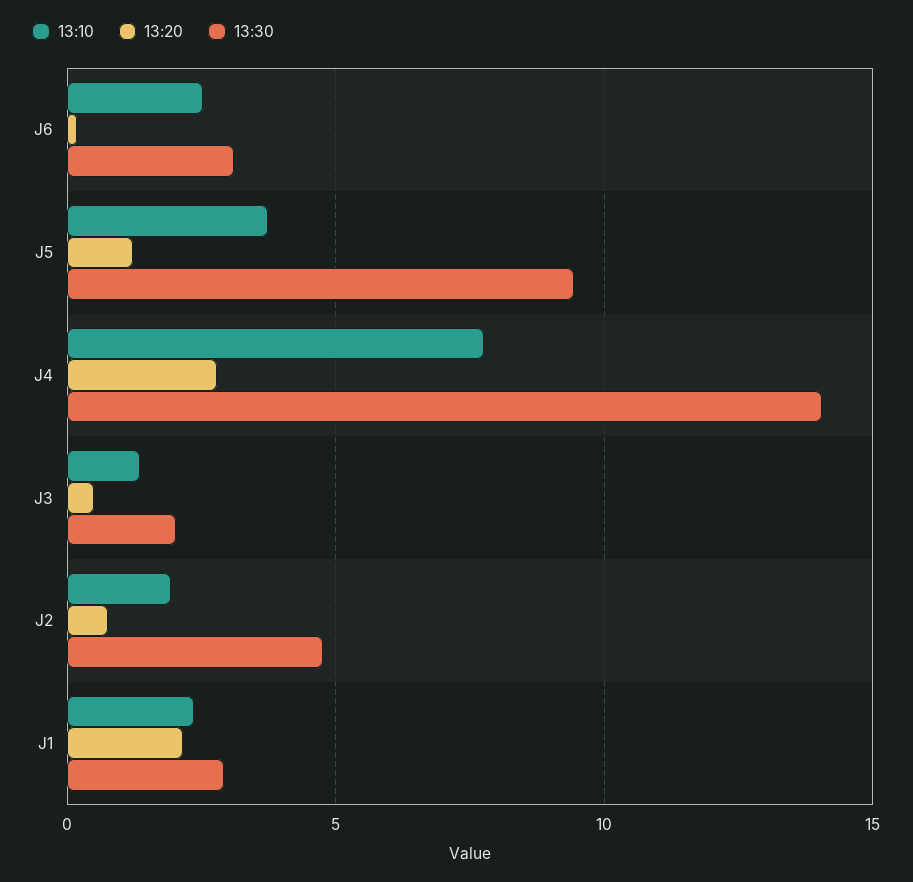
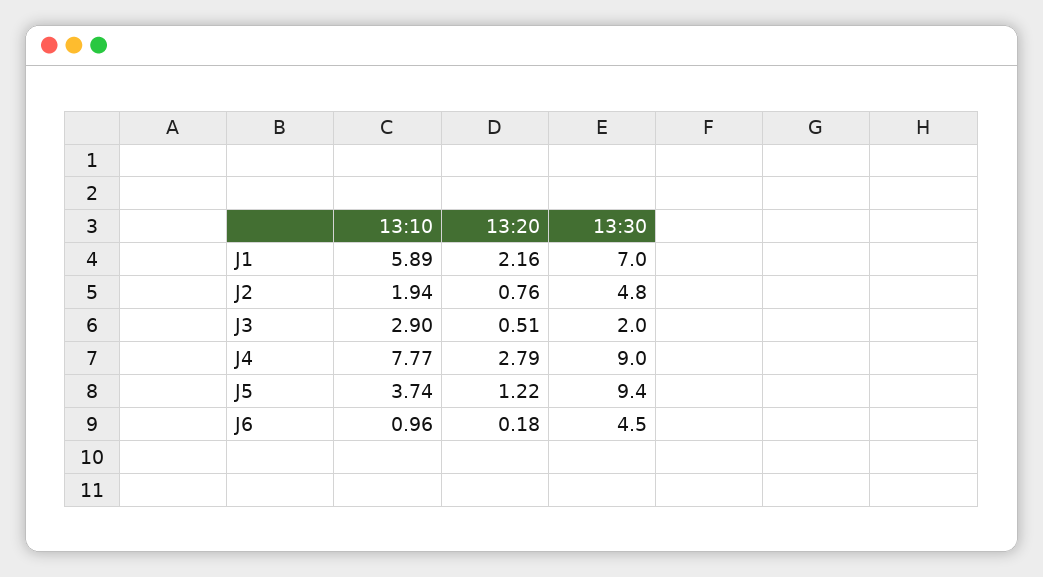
13:10, J6: 2.5 -> 0.96
13:30, J6: 3 -> 4.5
13:30, J4: 14 -> 9
13:10, J3: 1.5 -> 2.9
13:10, J1: 2.5 -> 5.89
13:30, J1: 3 -> 7

